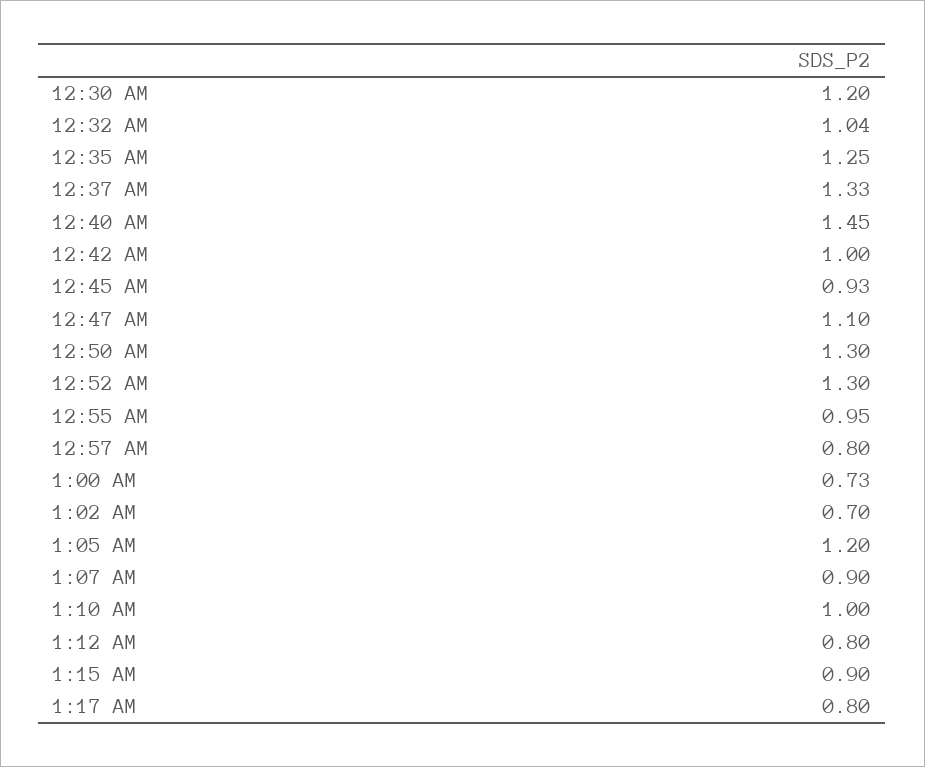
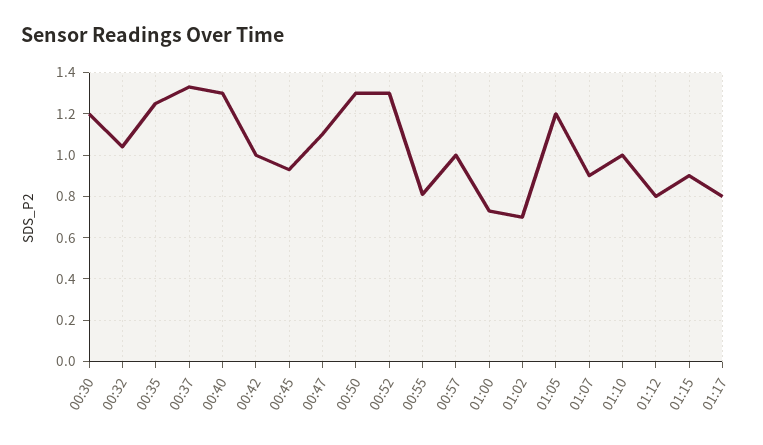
12:40 AM: 1.45 -> 1.3
12:55 AM: 0.95 -> 0.8
12:57 AM: 0.8 -> 1

